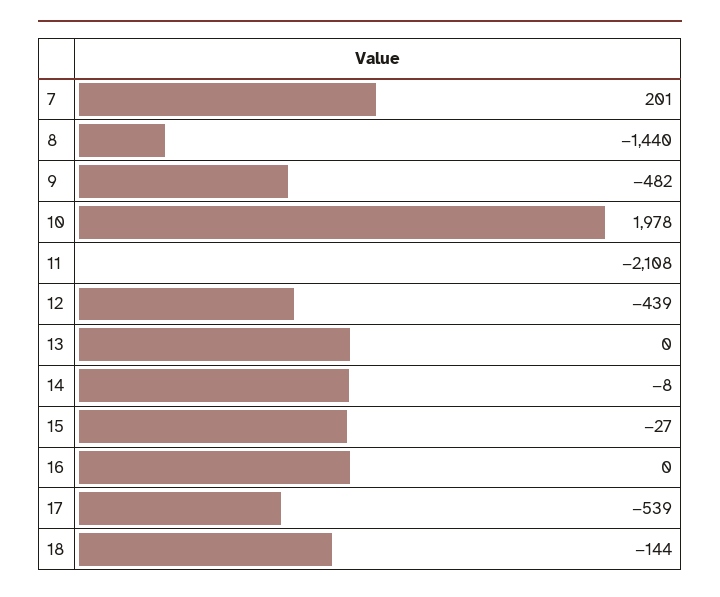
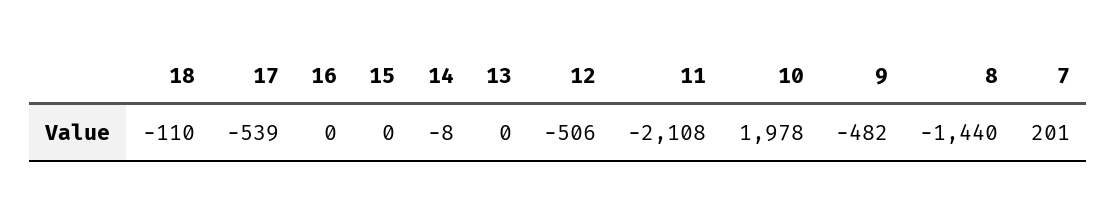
12: -439 -> -506
15: -27 -> 0
18: -144 -> -110

